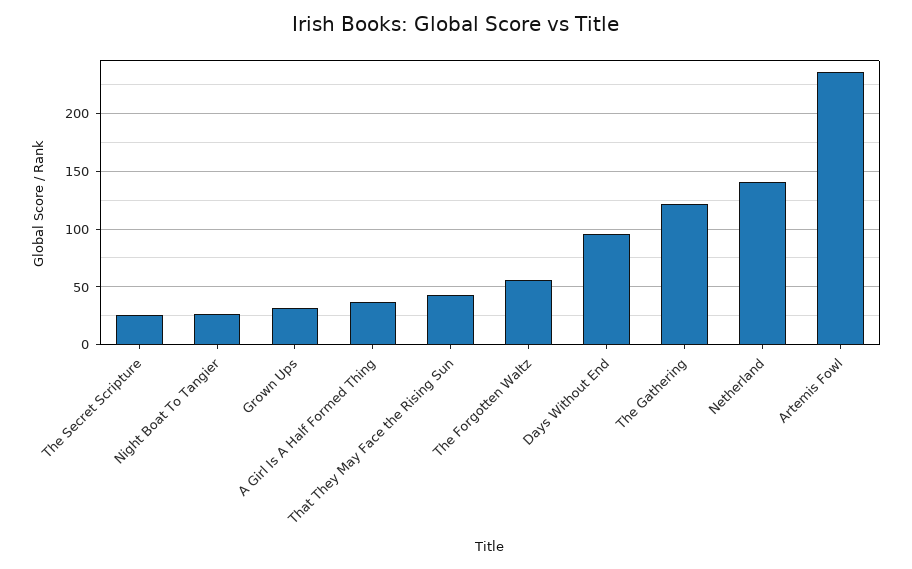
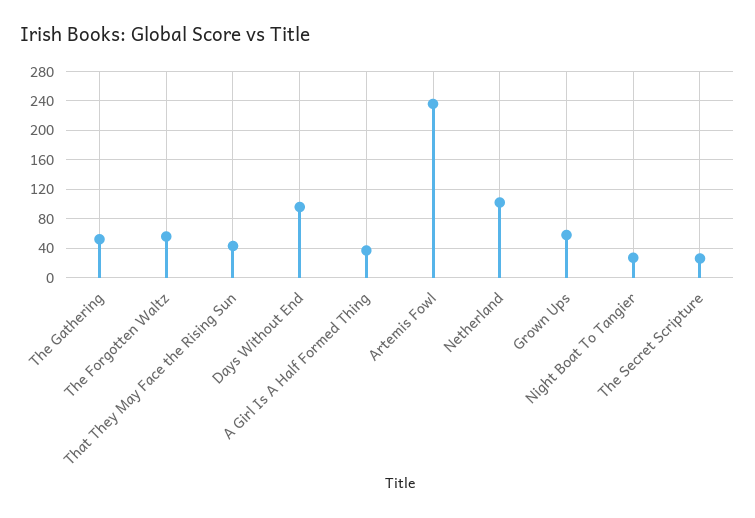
Grown Ups: 30 -> 60
The Gathering: 120 -> 50
Netherland: 140 -> 100

